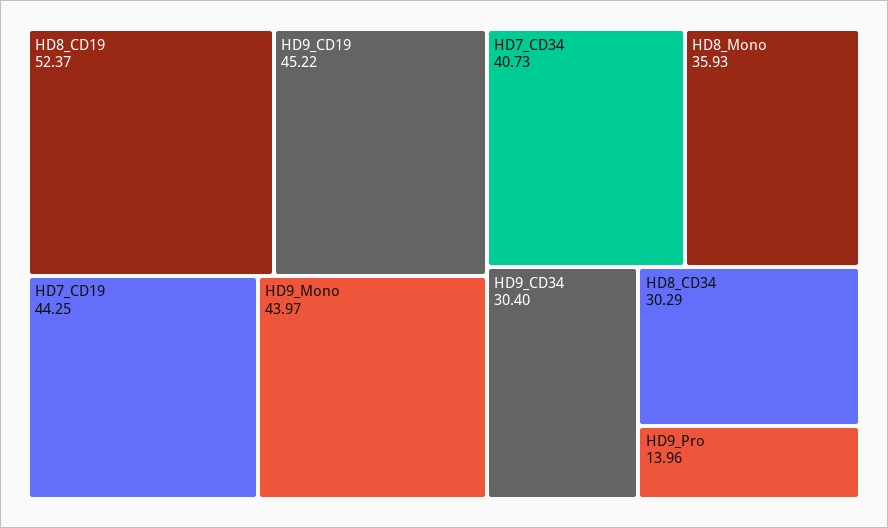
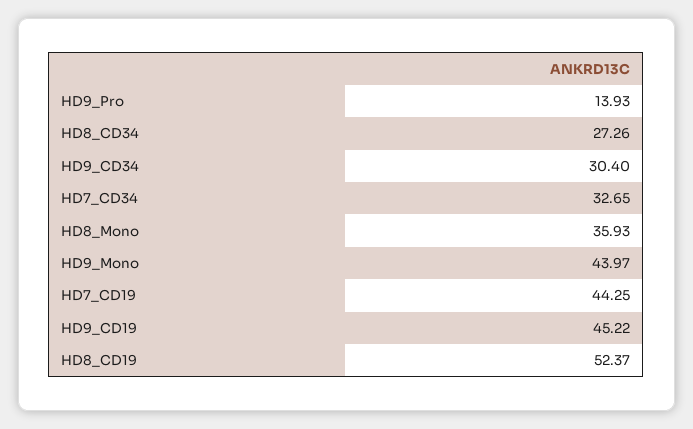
HD7_CD34: 40.73 -> 32.65
HD8_CD34: 30.29 -> 27.26
HD9_Pro: 13.96 -> 13.93

